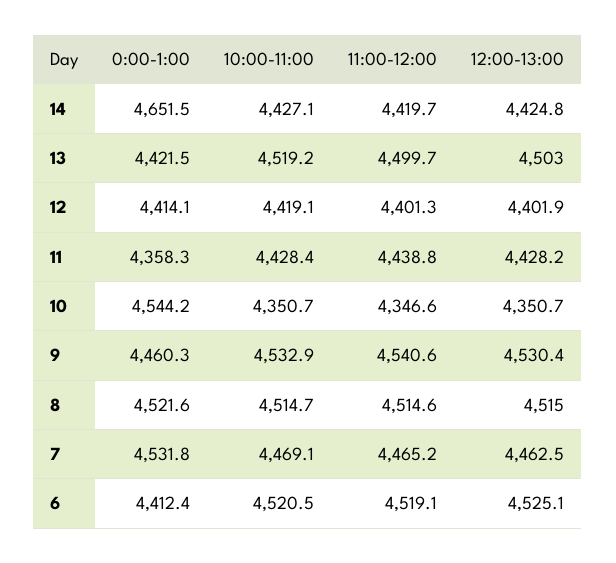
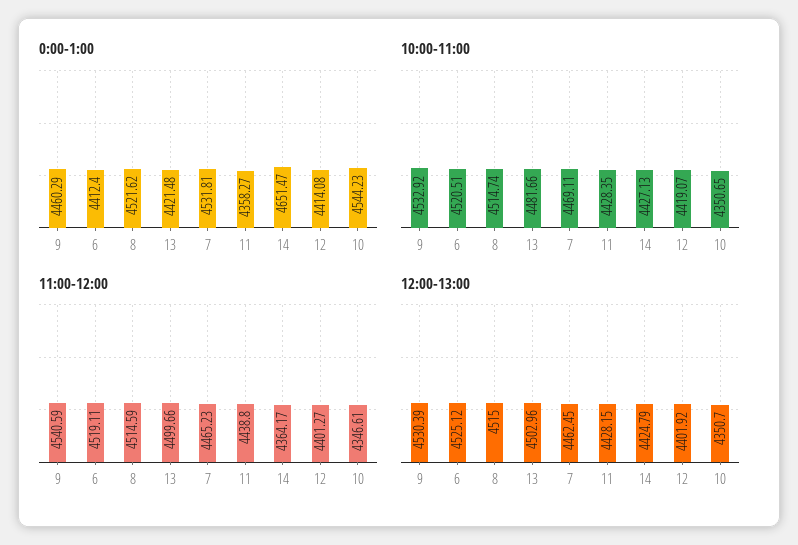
11:00-12:00, 14: 4419.7 -> 4364.17
10:00-11:00, 13: 4519.2 -> 4481.66

